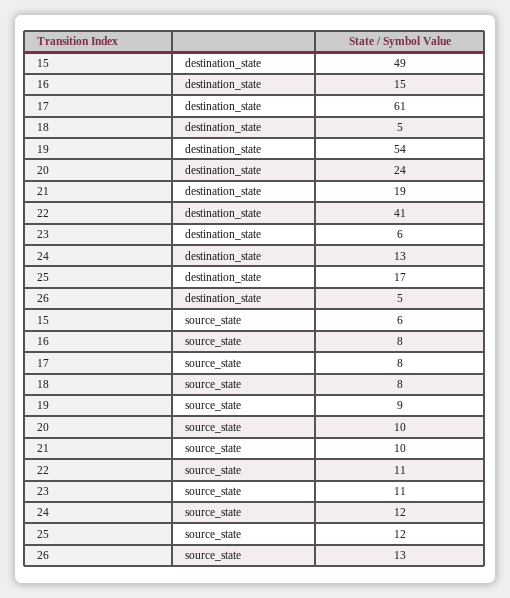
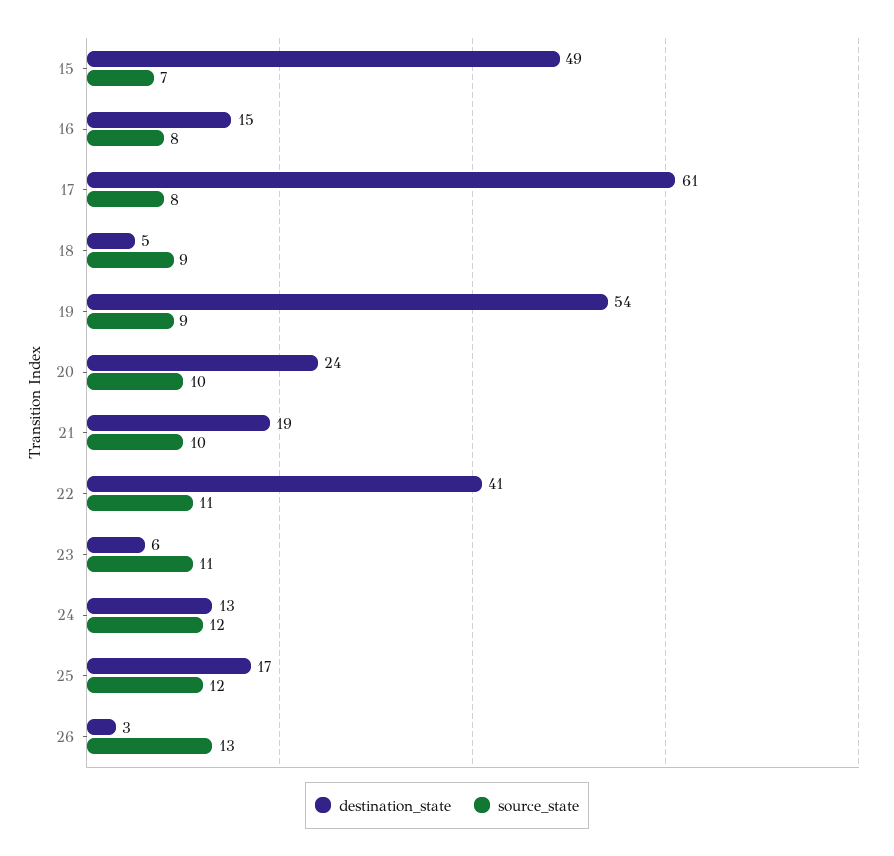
destination_state, 26: 5 -> 3
source_state, 15: 6 -> 7
source_state, 18: 8 -> 9

